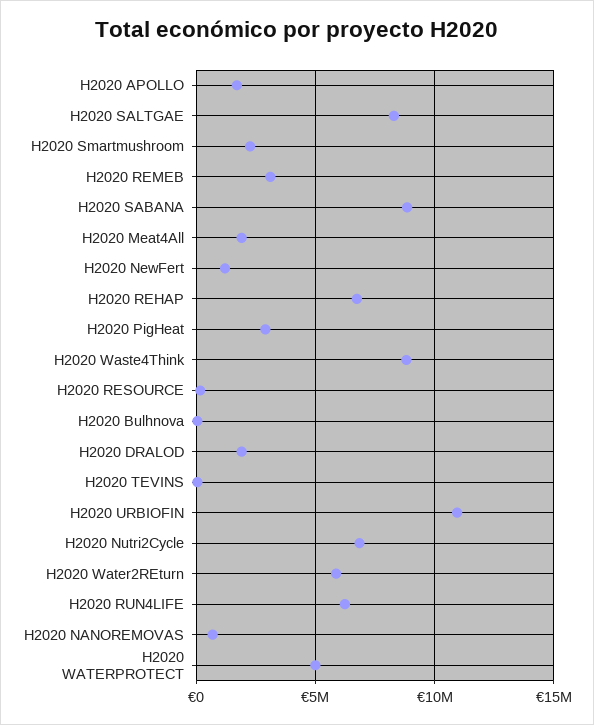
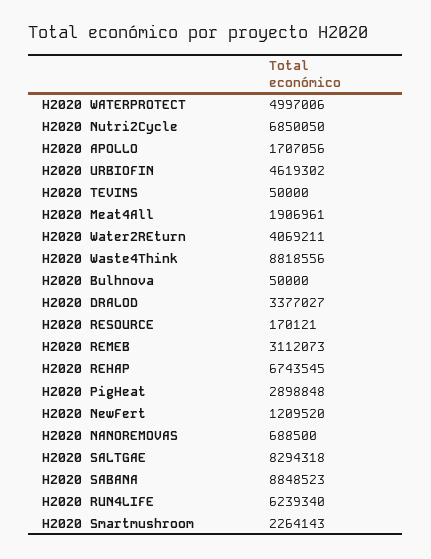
H2020 DRALOD: 2000000 -> 3377027
H2020 URBIOFIN: 11000000 -> 4619302
H2020 Water2REturn: 6000000 -> 4069211

